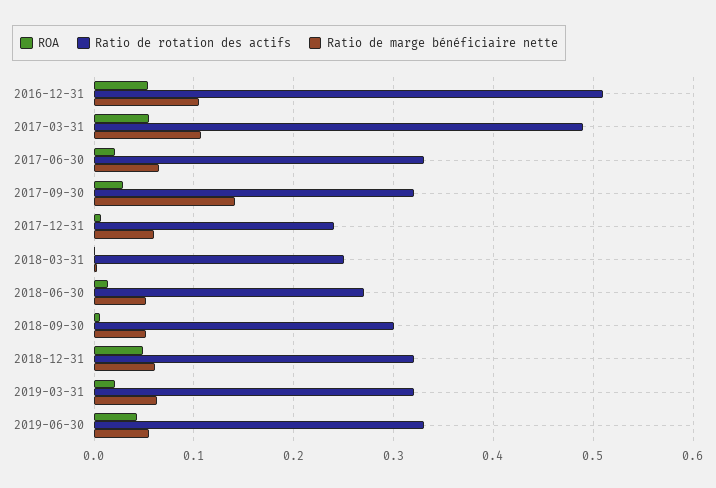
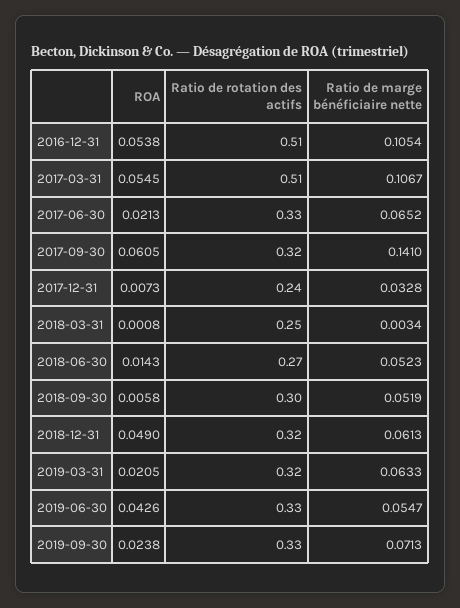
Ratio de rotation des actifs, 2017-03-31: 0.49 -> 0.51
ROA, 2017-09-30: 0.03 -> 0.0605
Ratio de marge bénéficiaire nette, 2017-12-31: 0.06 -> 0.0328
ROA, 2019-09-30: none -> 0.0238
Ratio de rotation des actifs, 2019-09-30: none -> 0.33
Ratio de marge bénéficiaire nette, 2019-09-30: none -> 0.0713

